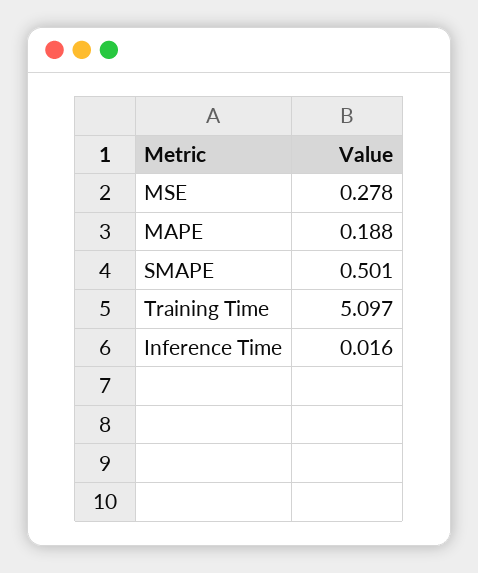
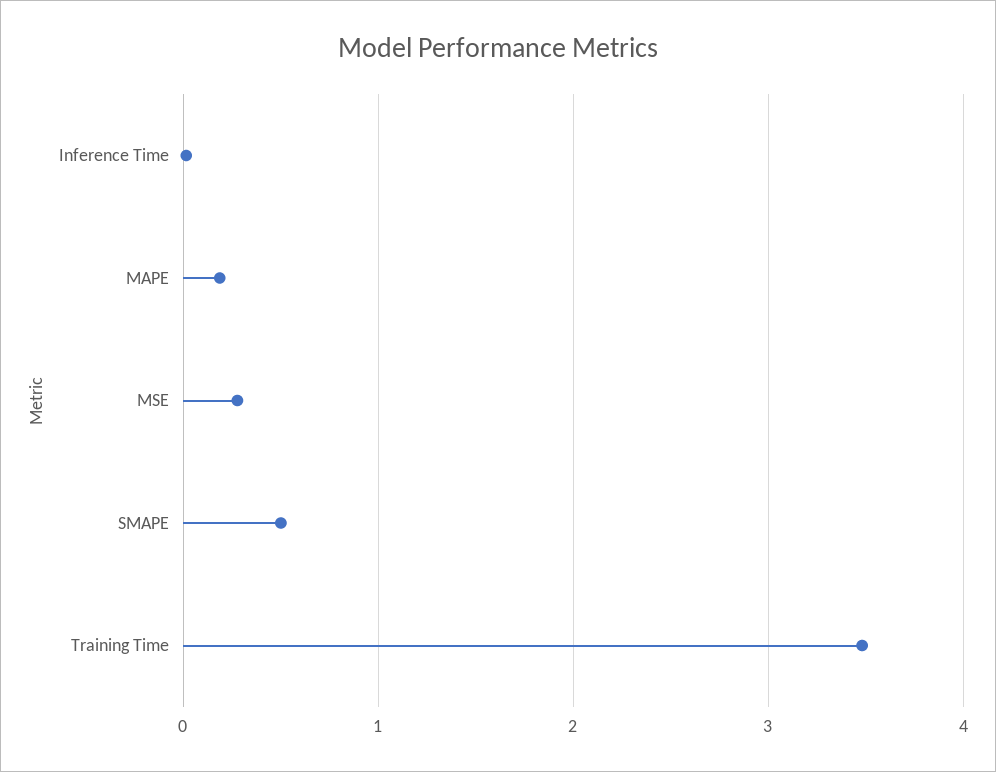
Training Time: 5.097 -> 3.5

